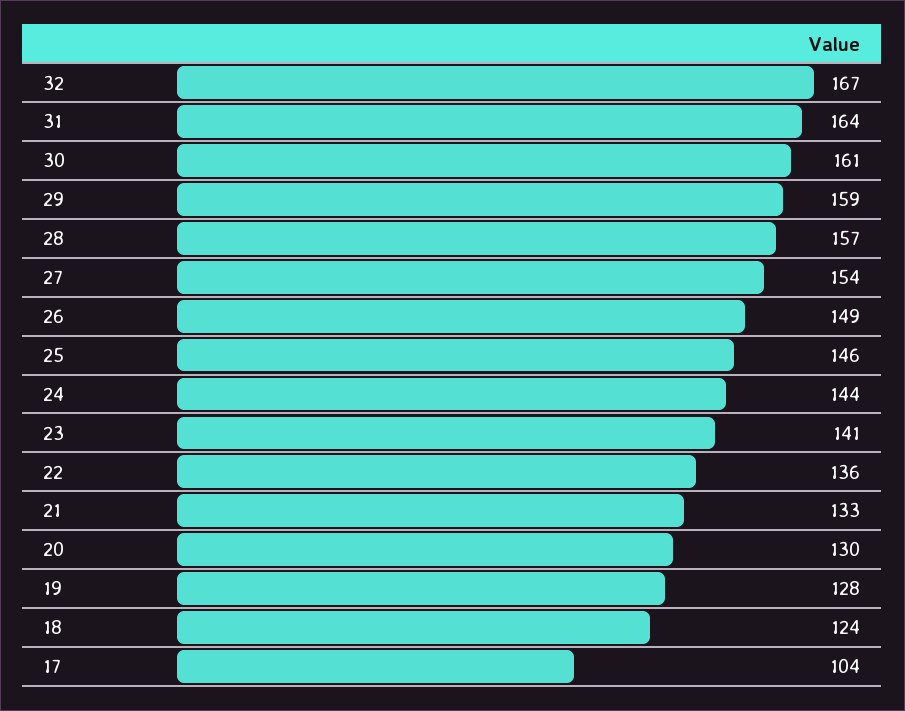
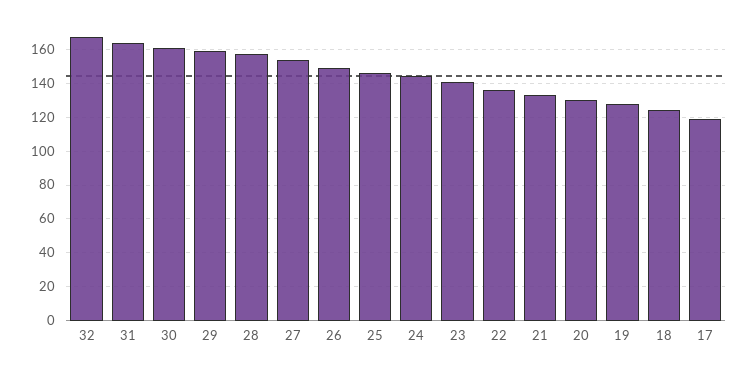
17: 104 -> 120

